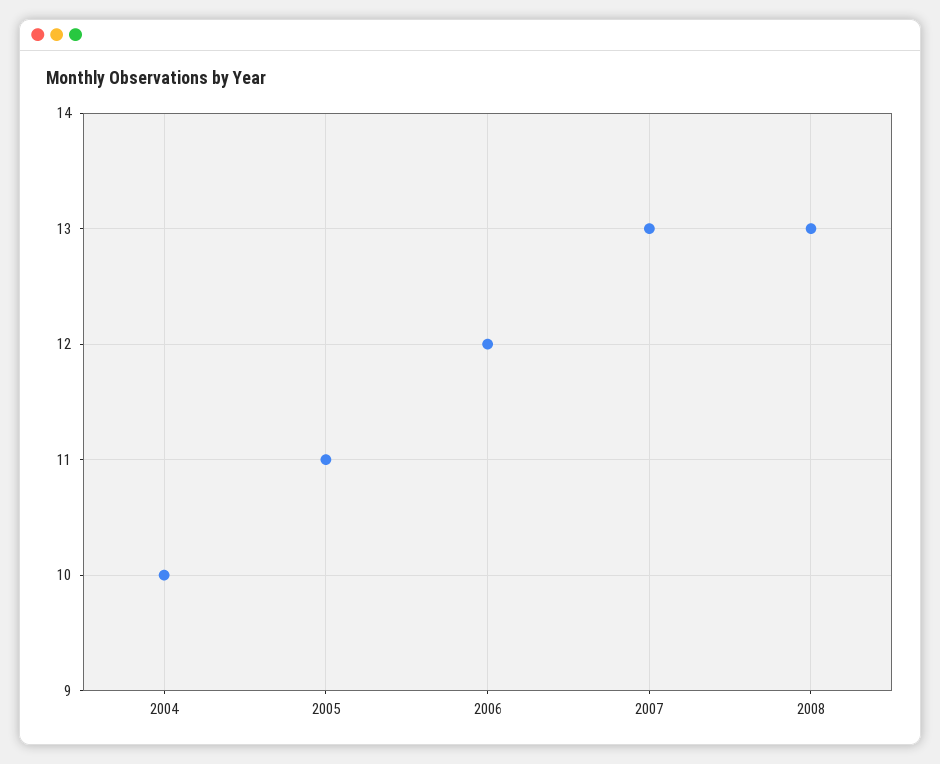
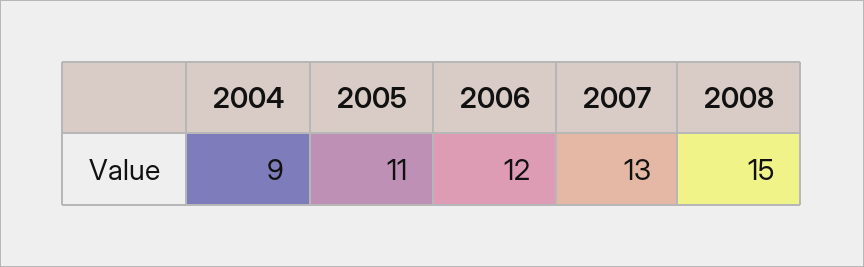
2004: 10 -> 9
2008: 13 -> 15

